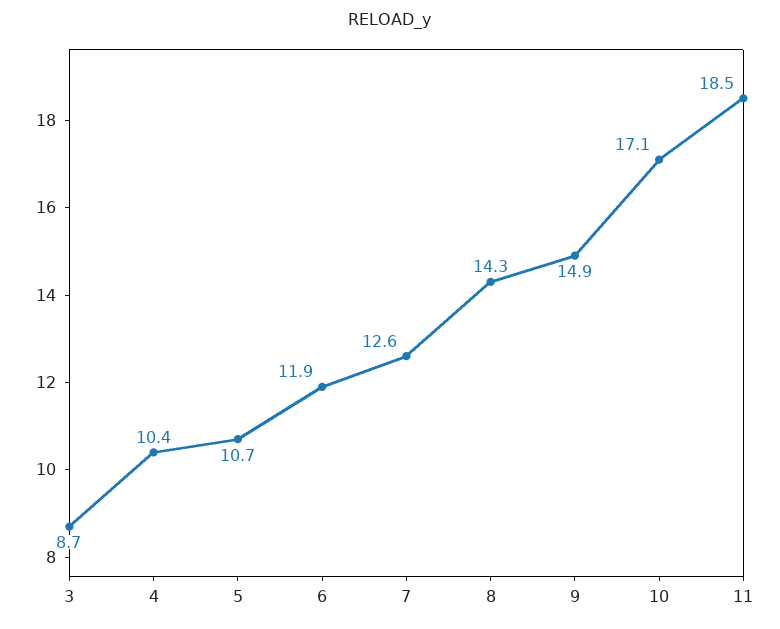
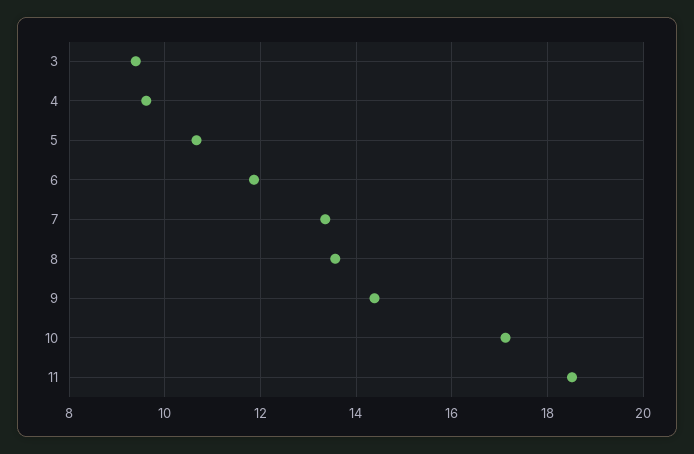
3: 8.7 -> 9.4
4: 10.4 -> 9.6
7: 12.6 -> 13.4
8: 14.3 -> 13.6
9: 14.9 -> 14.4

